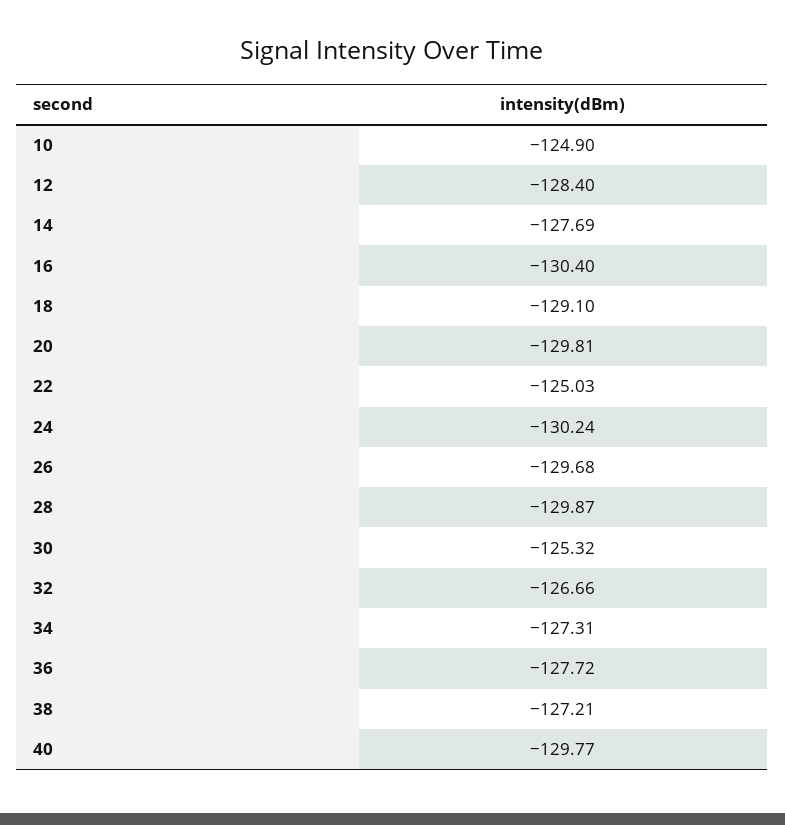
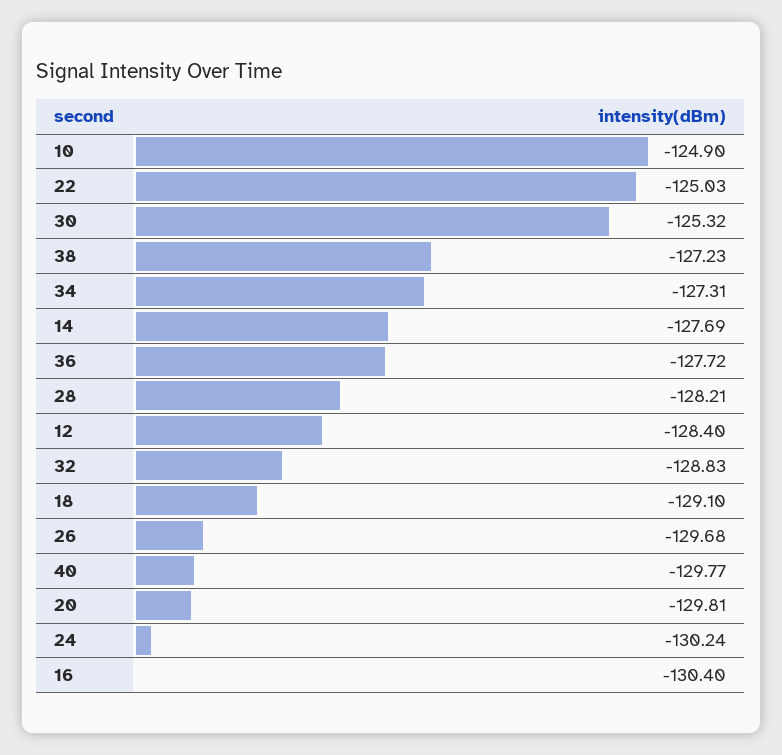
28: -129.87 -> -128.21
32: -126.66 -> -128.83
38: -127.21 -> -127.23

